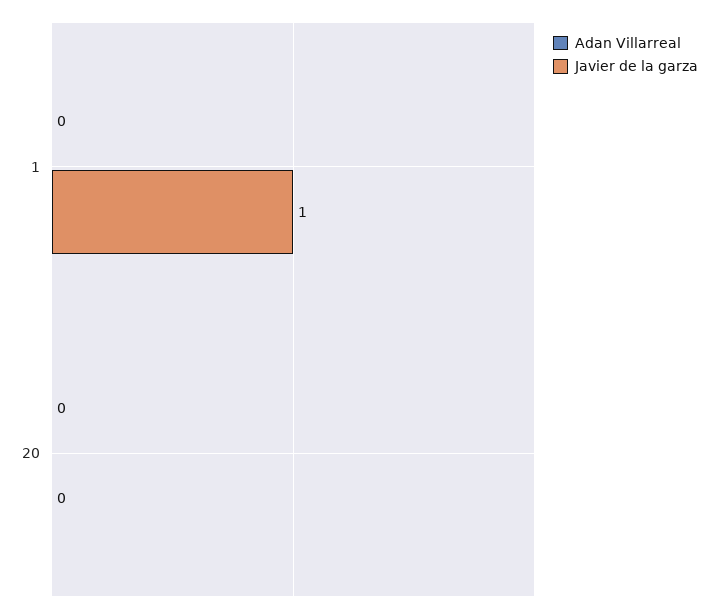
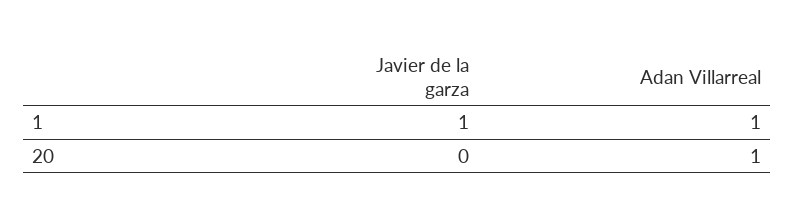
Adan Villarreal, 1: 0 -> 1
Adan Villarreal, 20: 0 -> 1

